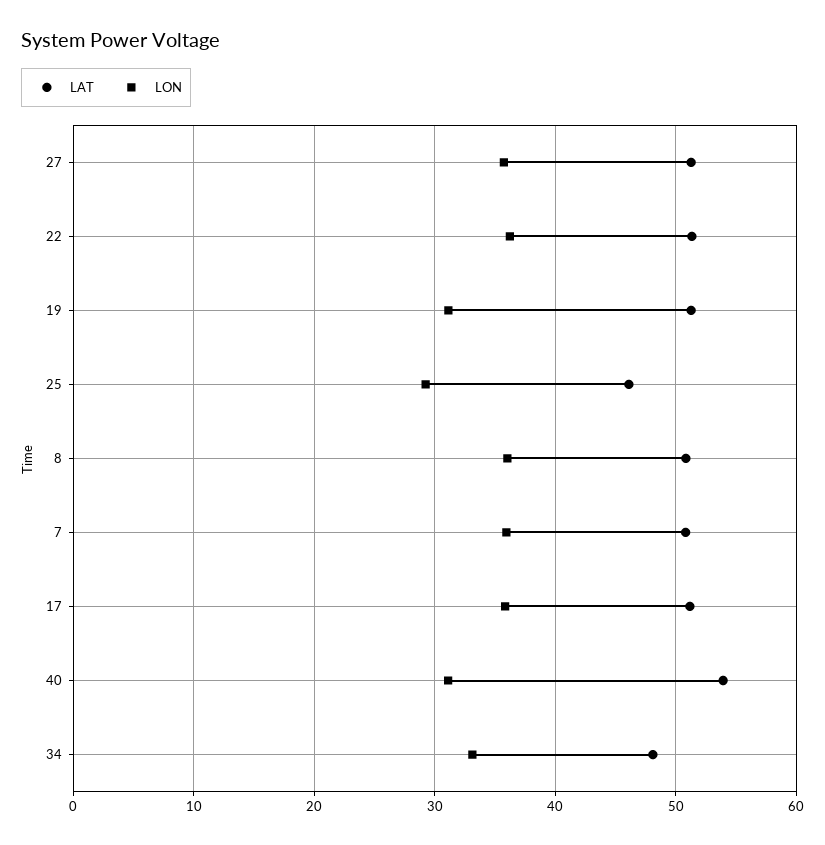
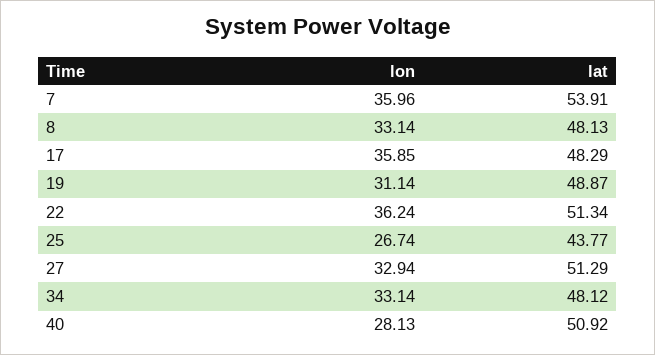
LON, 27: 36 -> 32.94
LAT, 19: 51 -> 48.87
LAT, 25: 46 -> 43.77
LON, 25: 29 -> 26.74
LAT, 8: 51 -> 48.13
LON, 8: 36 -> 33.14
LAT, 7: 51 -> 53.91
LAT, 17: 51 -> 48.29
LAT, 40: 54 -> 50.92
LON, 40: 31 -> 28.13

